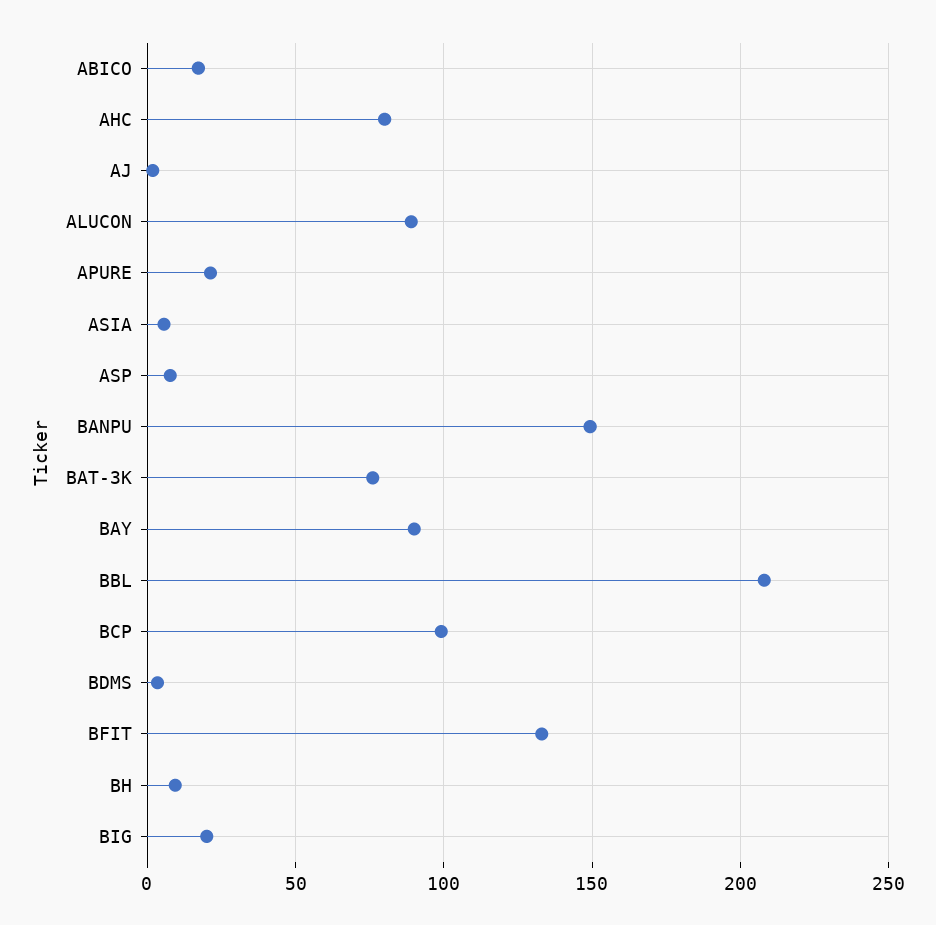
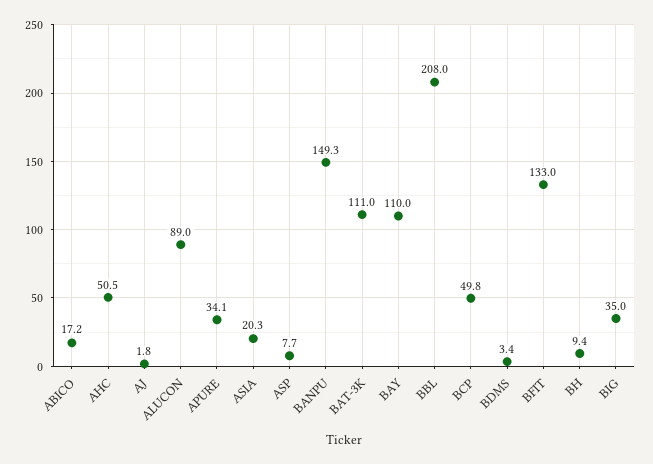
AHC: 80 -> 50.5
APURE: 20 -> 34.1
ASIA: 5 -> 20.3
BAT-3K: 75 -> 111
BAY: 90 -> 110
BCP: 100 -> 49.8
BIG: 20 -> 35

